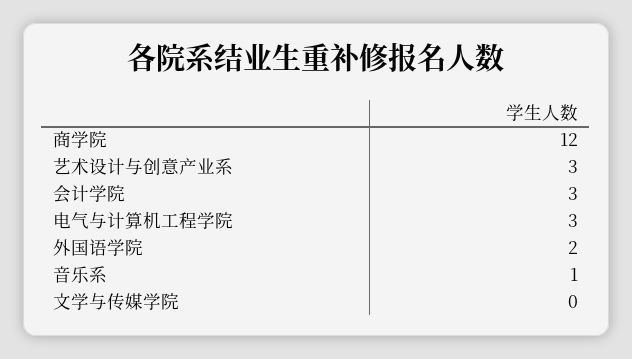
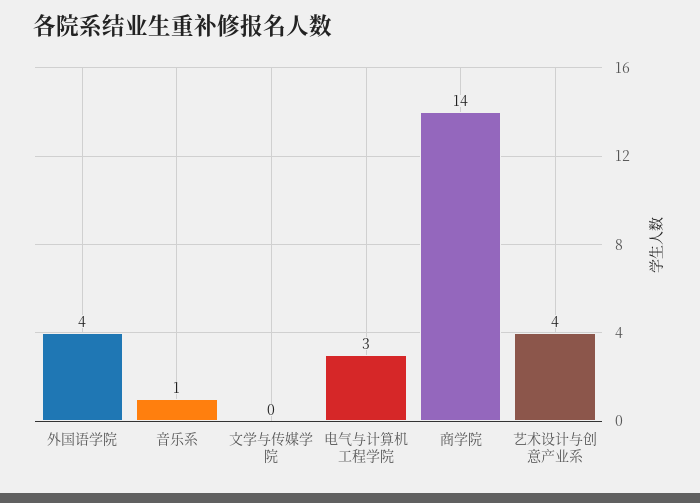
商学院: 12 -> 14
艺术设计与创意产业系: 3 -> 4
会计学院: 3 -> none
外国语学院: 2 -> 4

